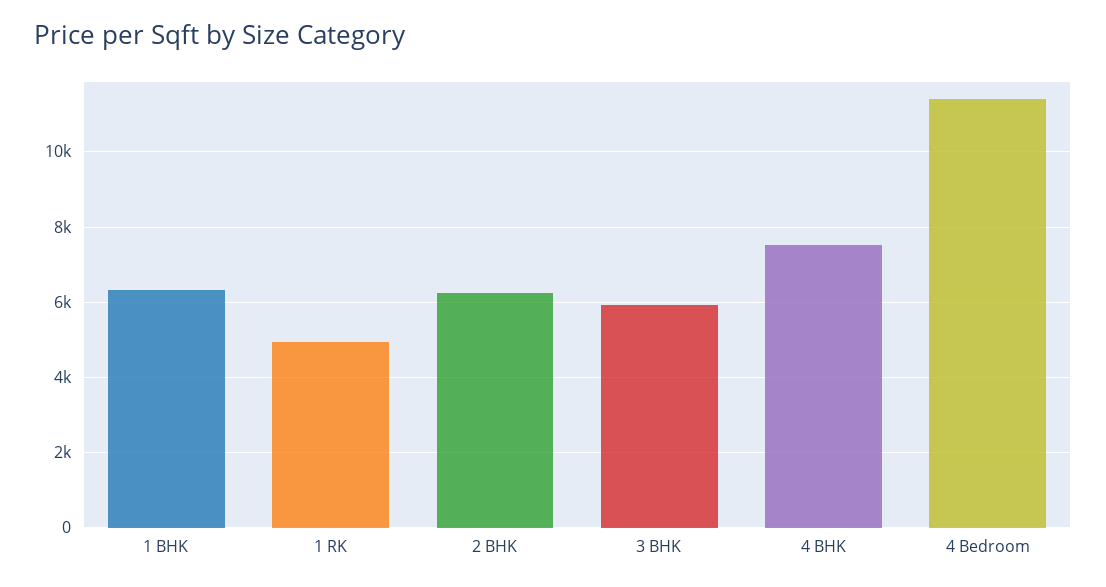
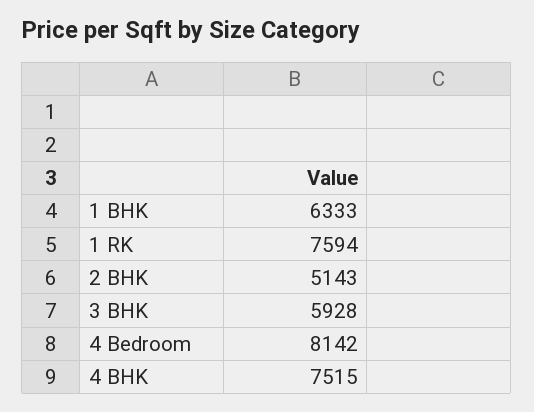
1 RK: 5000 -> 7594
2 BHK: 6200 -> 5143
4 Bedroom: 11400 -> 8142

